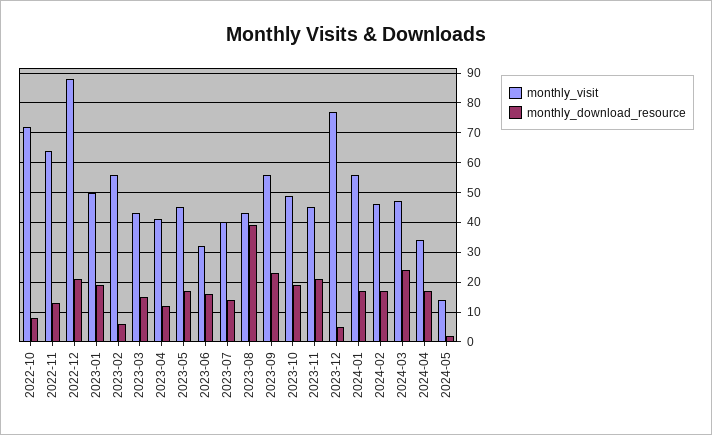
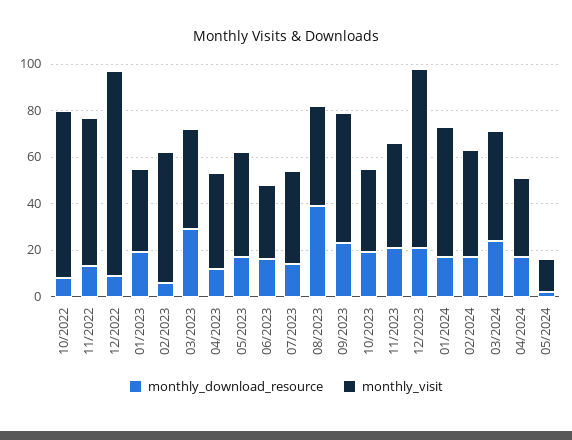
monthly_download_resource, 2022-12: 20 -> 10
monthly_visit, 2023-01: 50 -> 35
monthly_download_resource, 2023-03: 15 -> 30
monthly_visit, 2023-10: 50 -> 35
monthly_download_resource, 2023-12: 5 -> 20

